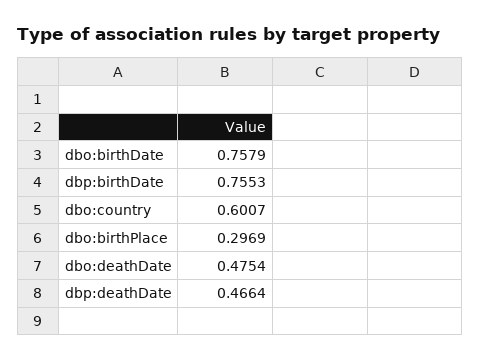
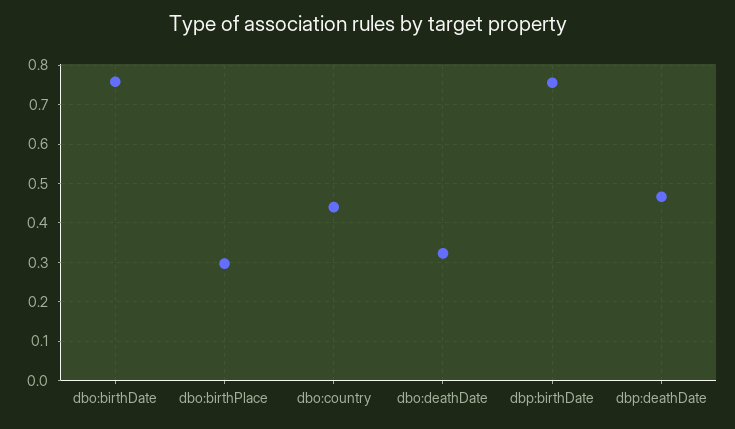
dbo:country: 0.6007 -> 0.44
dbo:deathDate: 0.4754 -> 0.32

